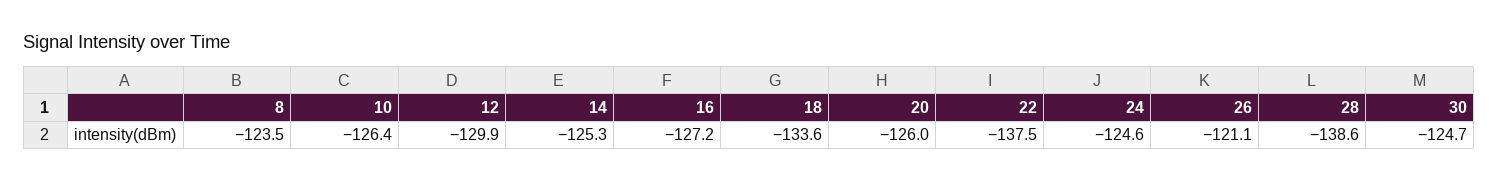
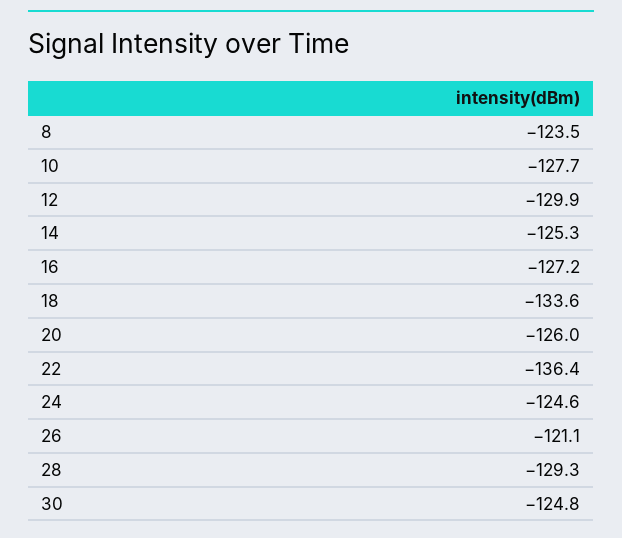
10: -126.4 -> -127.7
22: -137.5 -> -136.4
28: -138.6 -> -129.3
30: -124.7 -> -124.8

